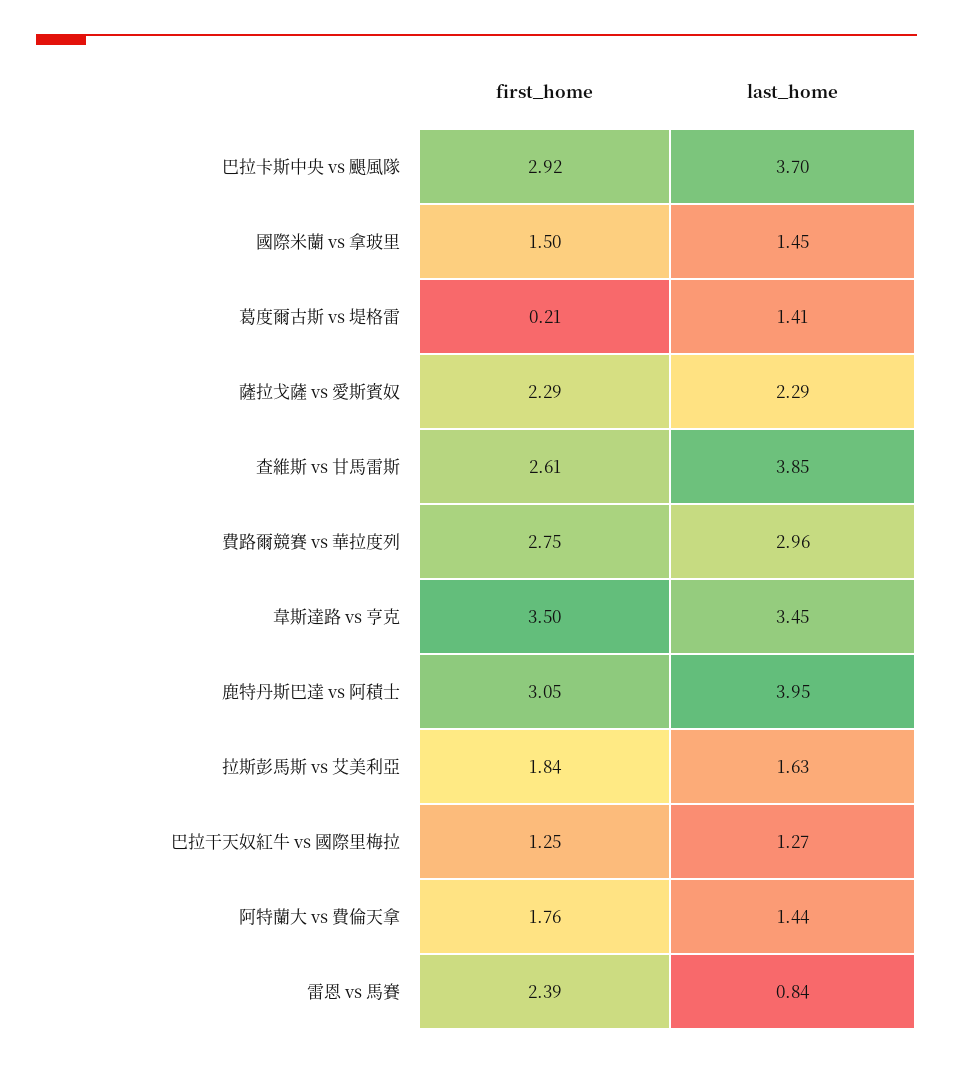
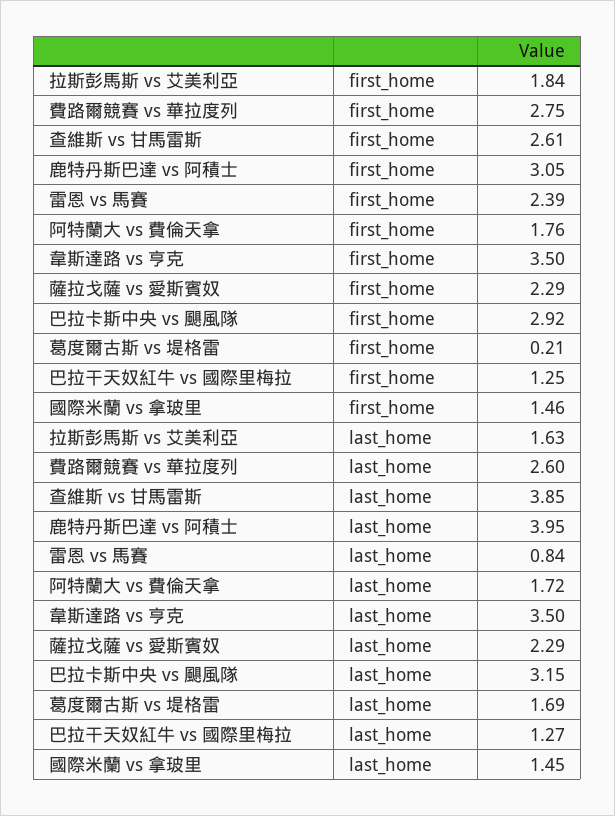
last_home, 巴拉卡斯中央 vs 颶風隊: 3.7 -> 3.15
first_home, 國際米蘭 vs 拿玻里: 1.5 -> 1.46
last_home, 葛度爾古斯 vs 堤格雷: 1.41 -> 1.69
last_home, 費路爾競賽 vs 華拉度列: 2.96 -> 2.6
last_home, 韋斯達路 vs 亨克: 3.45 -> 3.5
last_home, 阿特蘭大 vs 費倫天拿: 1.44 -> 1.72

